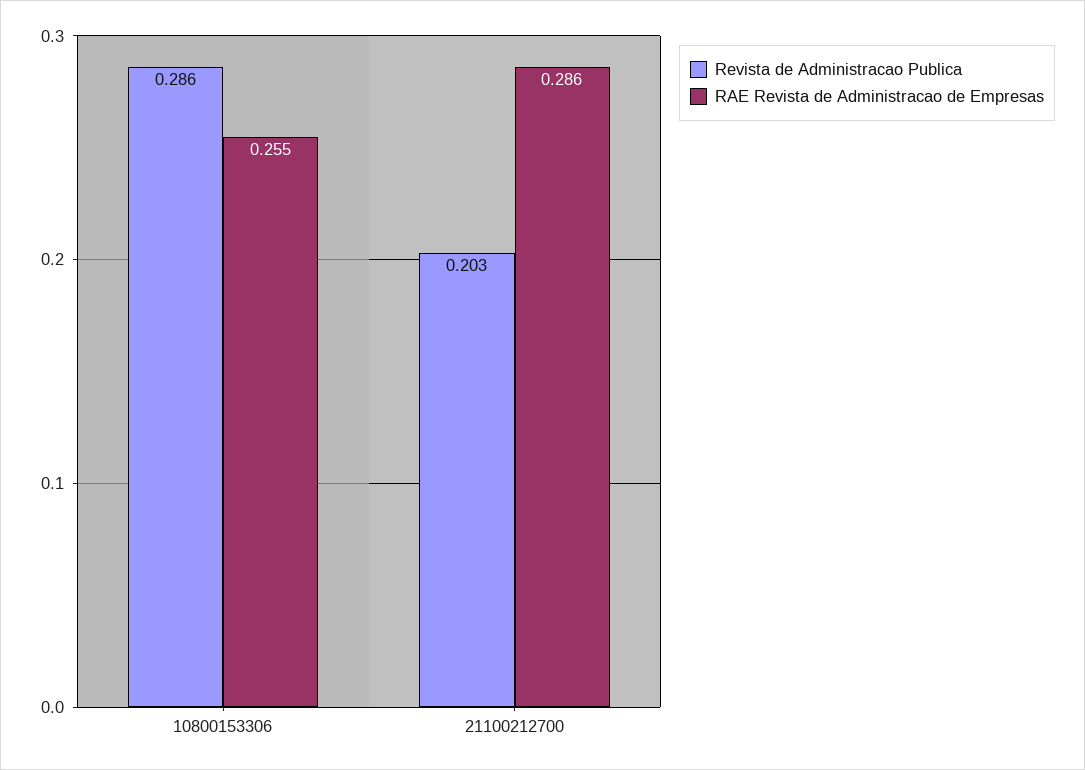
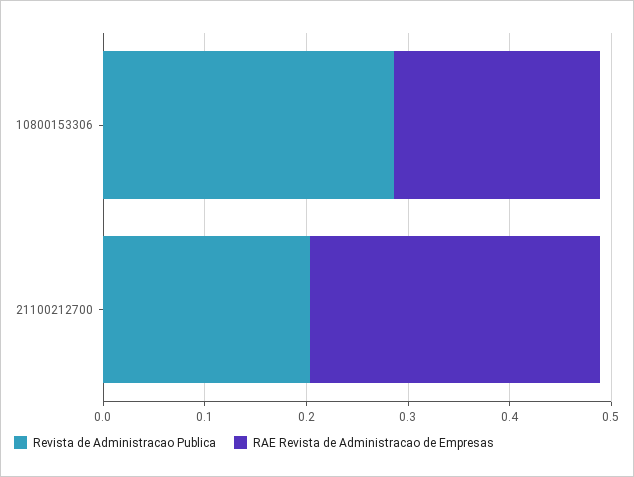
RAE Revista de Administracao de Empresas, 10800153306: 0.255 -> 0.2

